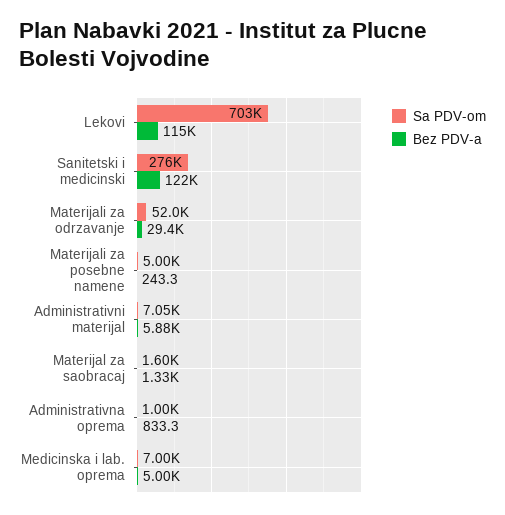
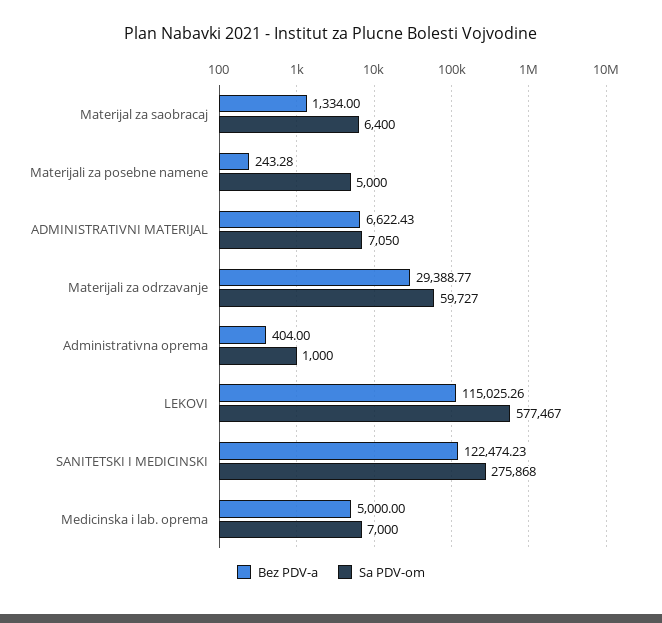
Sa PDV-om, Lekovi: 703000 -> 577467
Sa PDV-om, Materijali za odrzavanje: 52000 -> 59727
Bez PDV-a, Administrativni materijal: 5880 -> 6622.43
Sa PDV-om, Materijal za saobracaj: 1600 -> 6400
Bez PDV-a, Administrativna oprema: 833.3 -> 404

